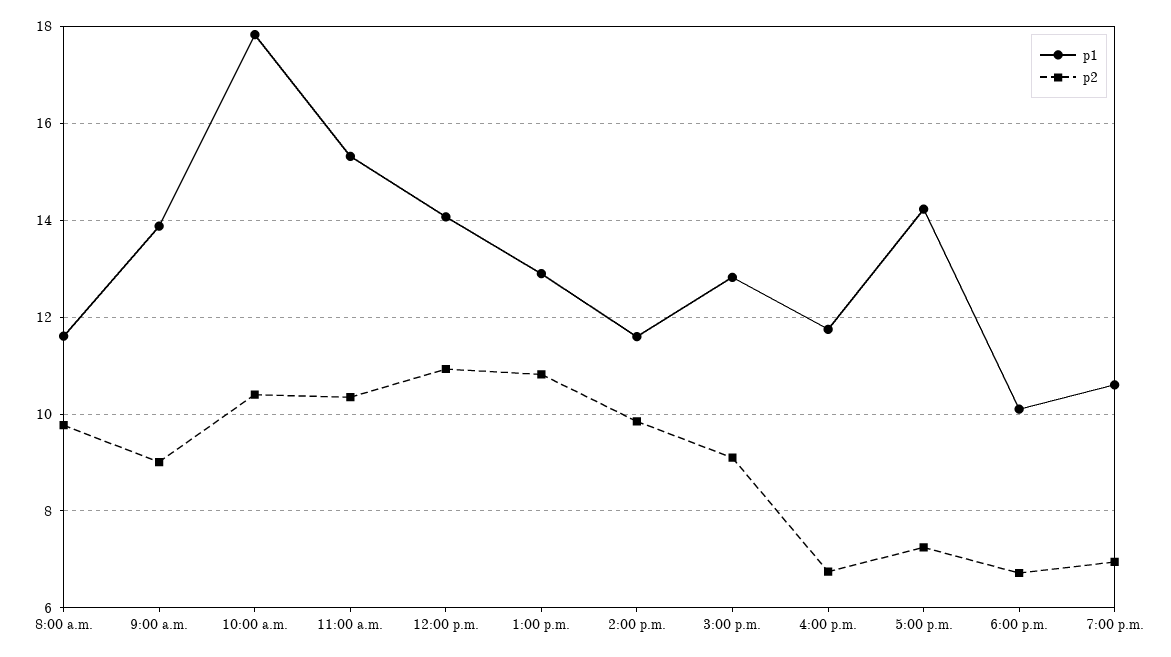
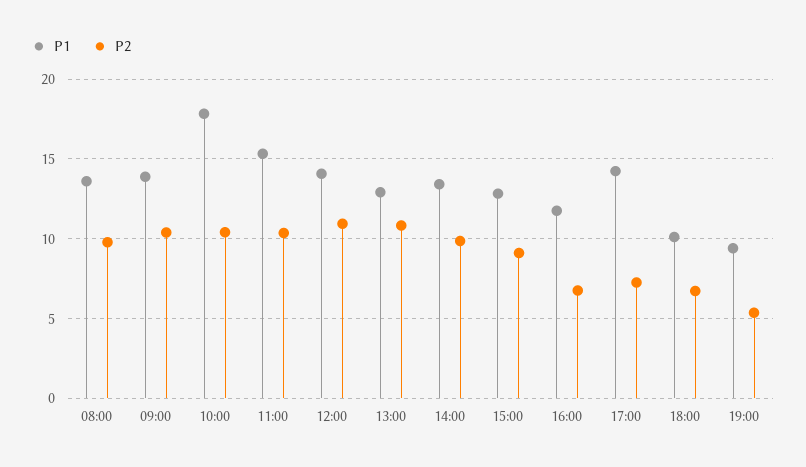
p1, 8:00 a.m.: 11.6 -> 13.5
p2, 9:00 a.m.: 9 -> 10.5
p1, 2:00 p.m.: 11.6 -> 13.5
p1, 7:00 p.m.: 10.6 -> 9.5
p2, 7:00 p.m.: 7 -> 5.5

